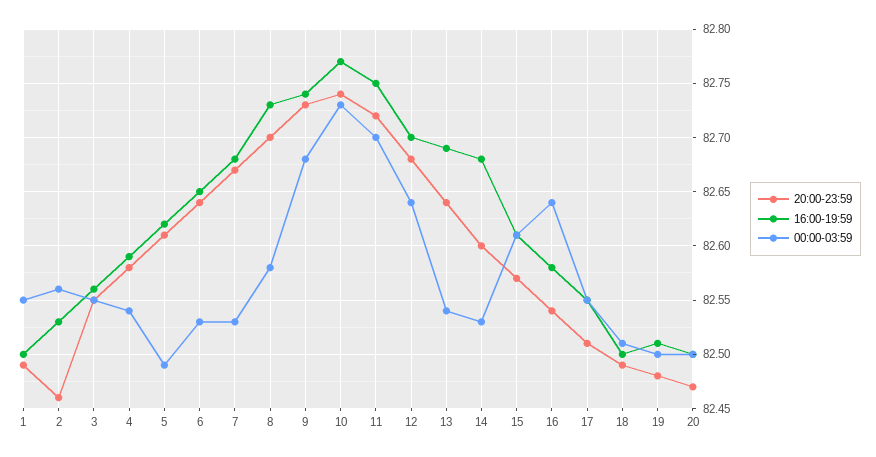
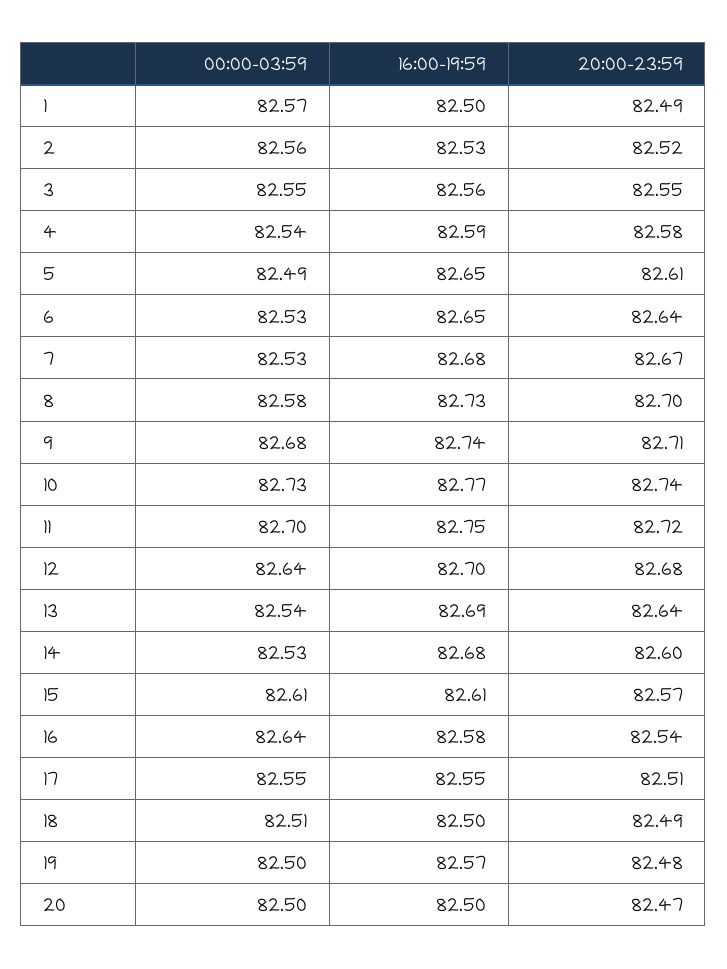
00:00-03:59, 1: 82.55 -> 82.57
20:00-23:59, 2: 82.46 -> 82.52
16:00-19:59, 5: 82.62 -> 82.65
20:00-23:59, 9: 82.73 -> 82.71
16:00-19:59, 19: 82.51 -> 82.57

